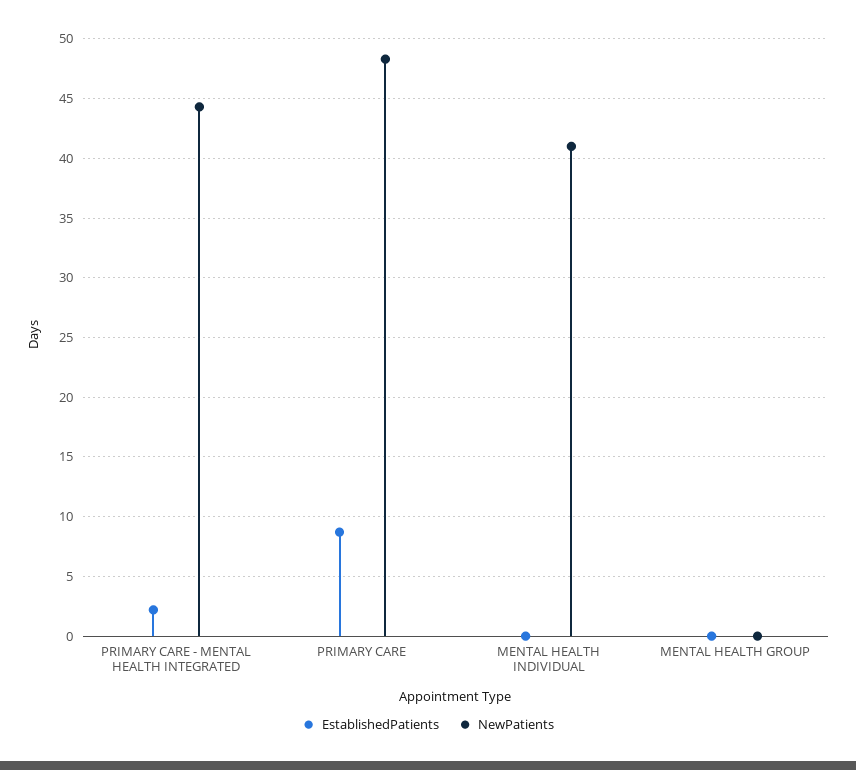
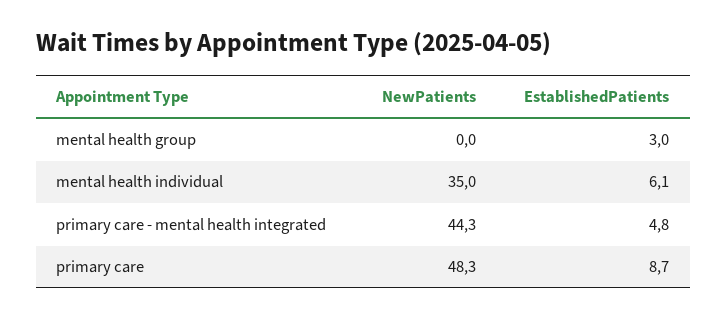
EstablishedPatients, PRIMARY CARE - MENTAL HEALTH INTEGRATED: 2 -> 4.8
EstablishedPatients, MENTAL HEALTH INDIVIDUAL: 0 -> 6.1
NewPatients, MENTAL HEALTH INDIVIDUAL: 41 -> 35
EstablishedPatients, MENTAL HEALTH GROUP: 0 -> 3

